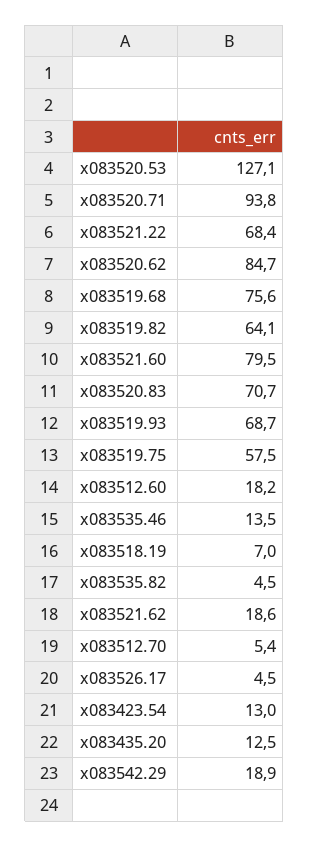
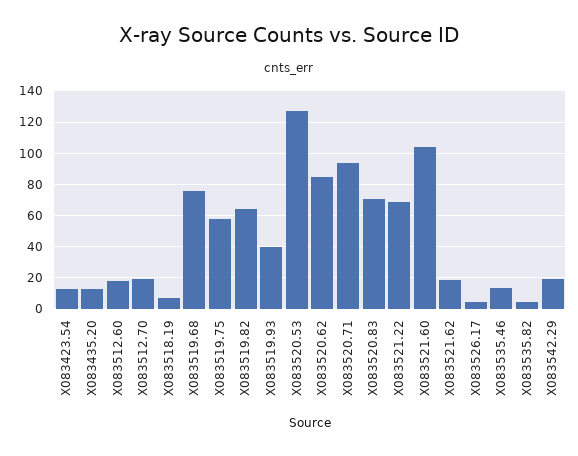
x083521.60: 79.5 -> 105
x083519.93: 68.7 -> 40
x083512.70: 5.4 -> 20

